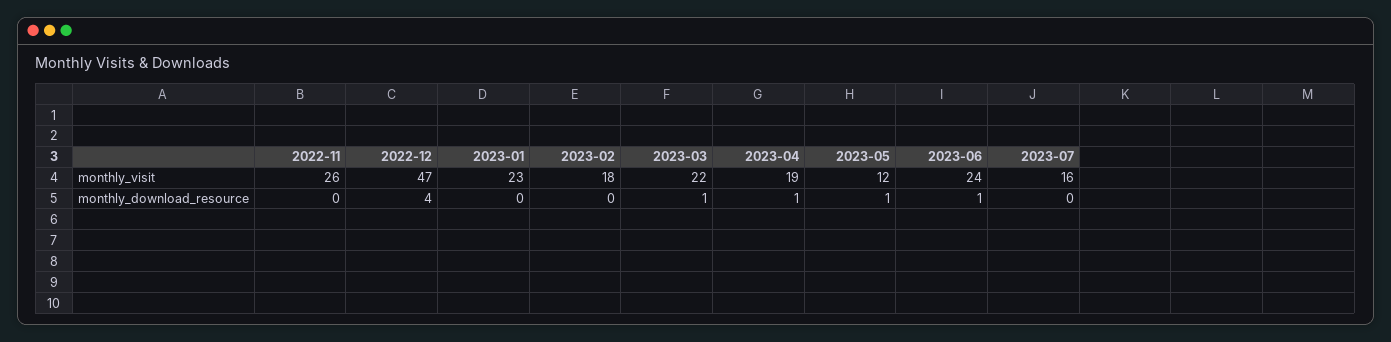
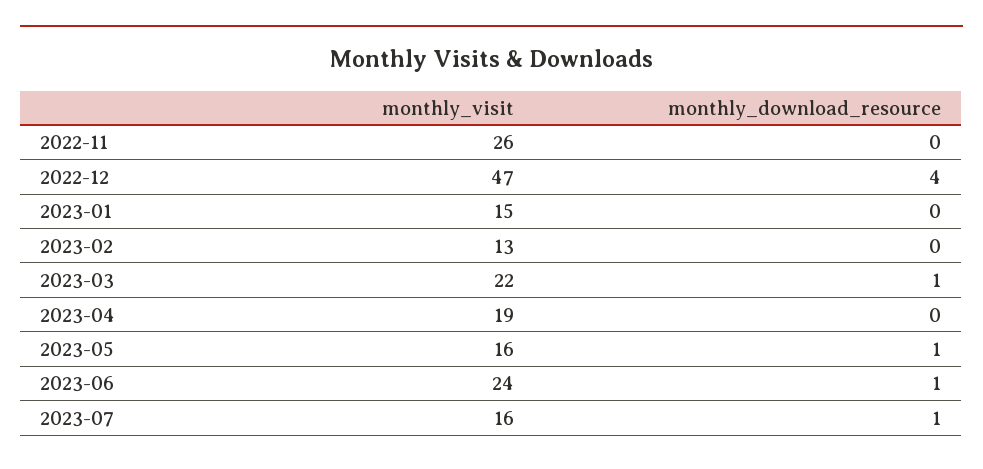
2023-01, monthly_visit: 23 -> 15
2023-02, monthly_visit: 18 -> 13
2023-05, monthly_visit: 12 -> 16
2023-04, monthly_download_resource: 1 -> 0
2023-07, monthly_download_resource: 0 -> 1

